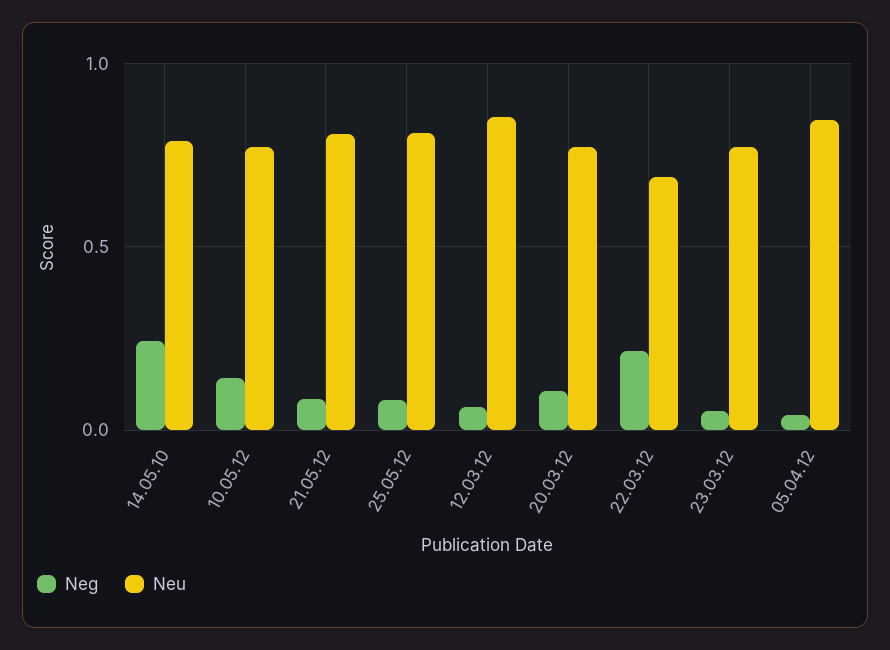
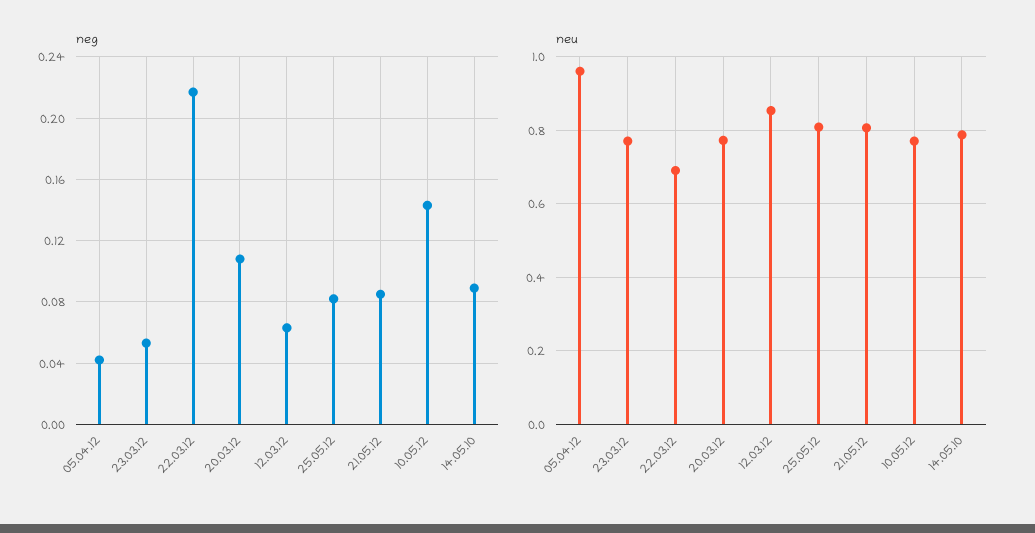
Neg, 14.05.10: 0.25 -> 0.09
Neu, 05.04.12: 0.85 -> 0.96

